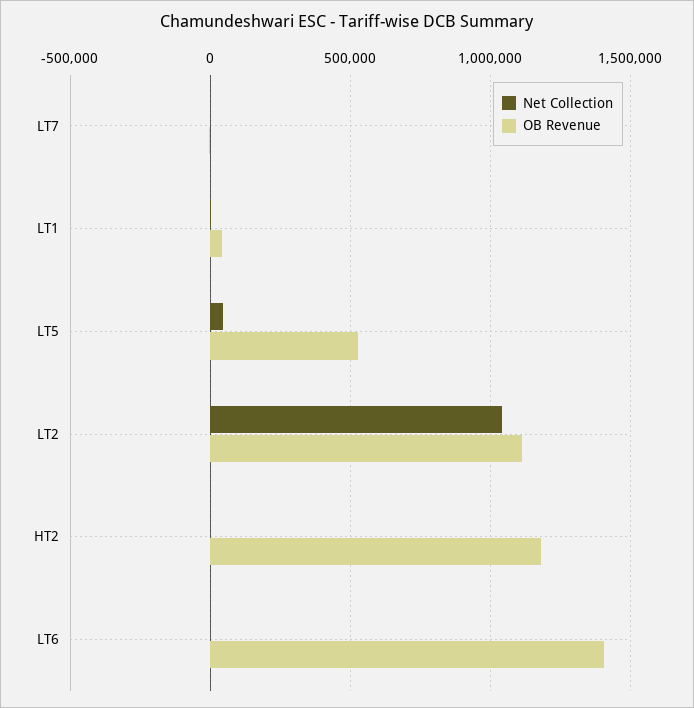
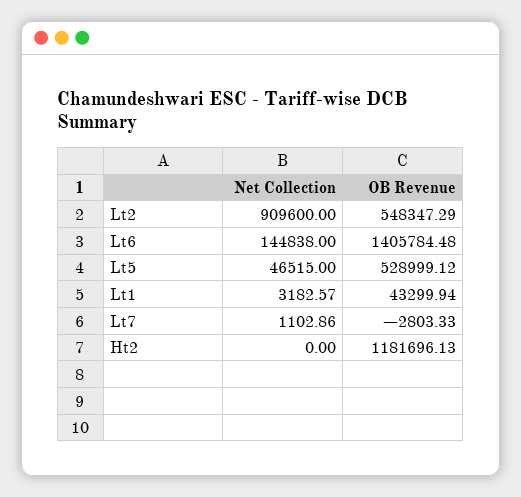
Net Collection, LT2: 1050000 -> 909600
OB Revenue, LT2: 1100000 -> 548347.29
Net Collection, LT6: 0 -> 144838

